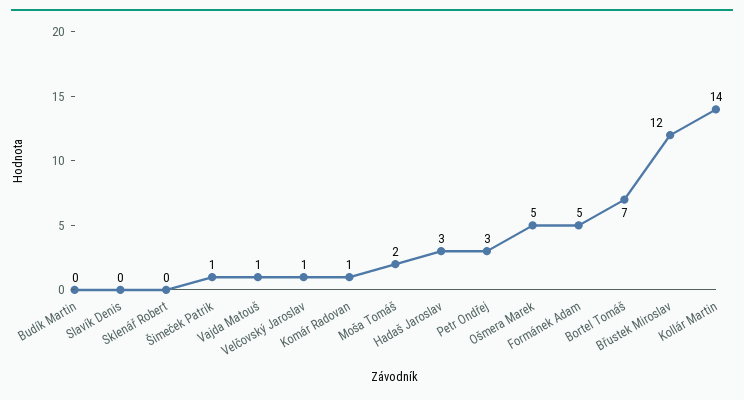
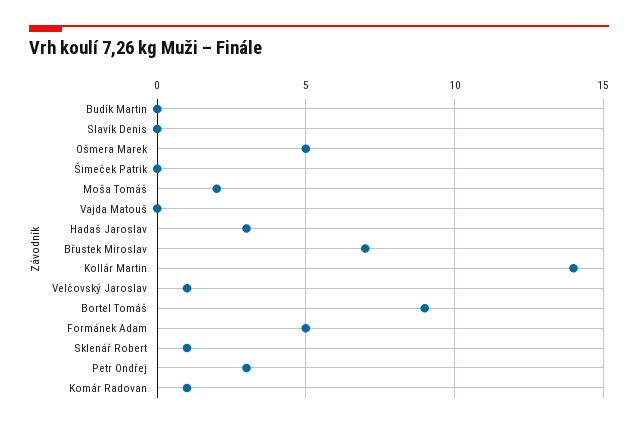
Sklenář Robert: 0 -> 1
Šimeček Patrik: 1 -> 0
Vajda Matouš: 1 -> 0
Bortel Tomáš: 7 -> 9
Břustek Miroslav: 12 -> 7

